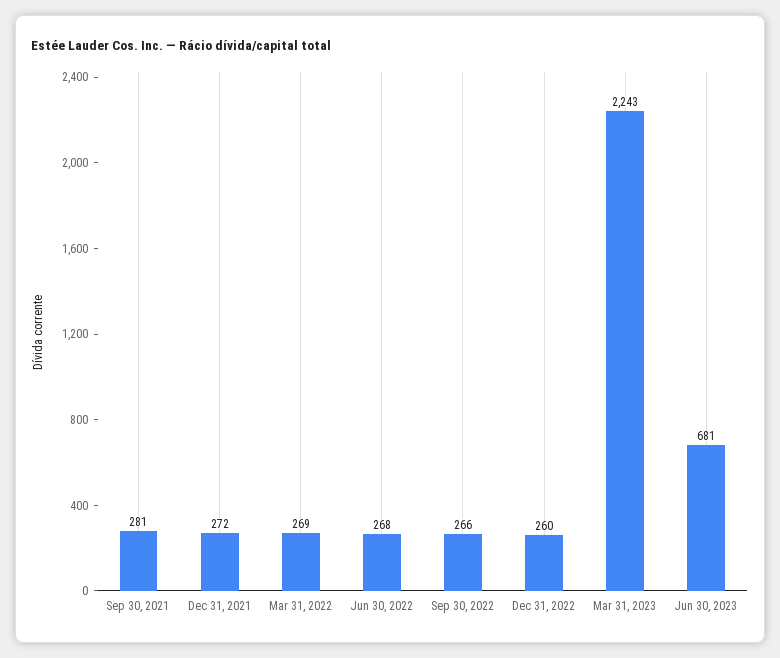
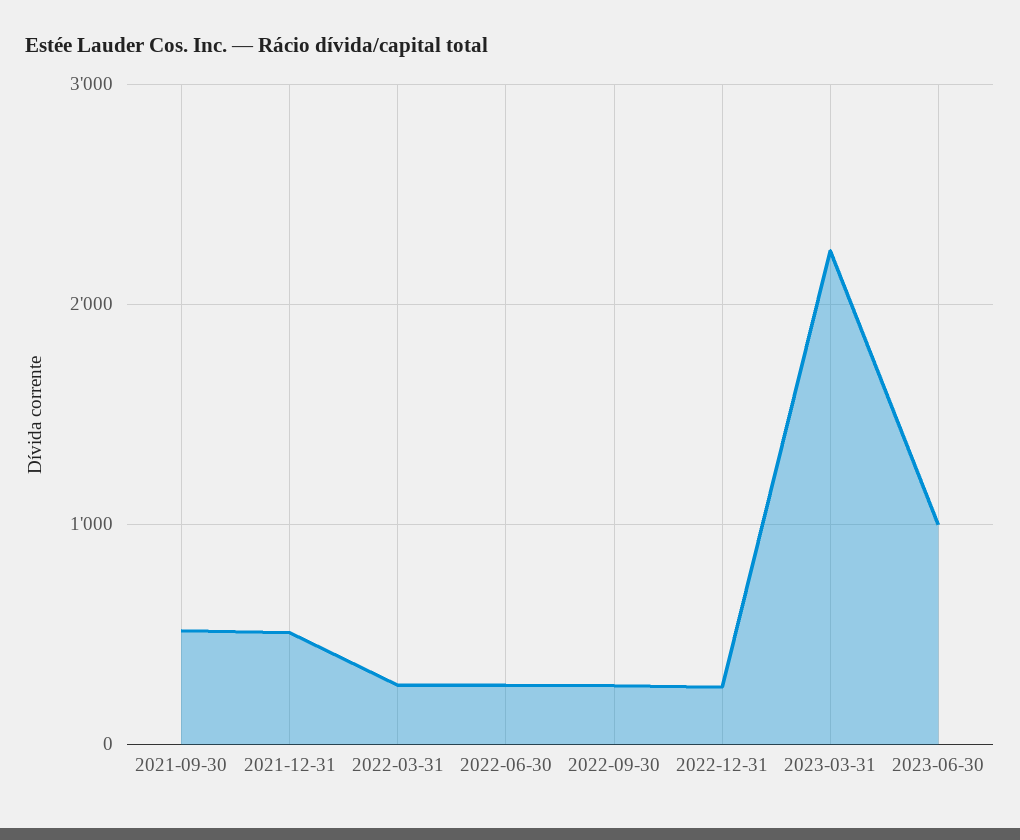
Sep 30, 2021: 281 -> 500
Dec 31, 2021: 272 -> 500
Jun 30, 2023: 681 -> 1000

